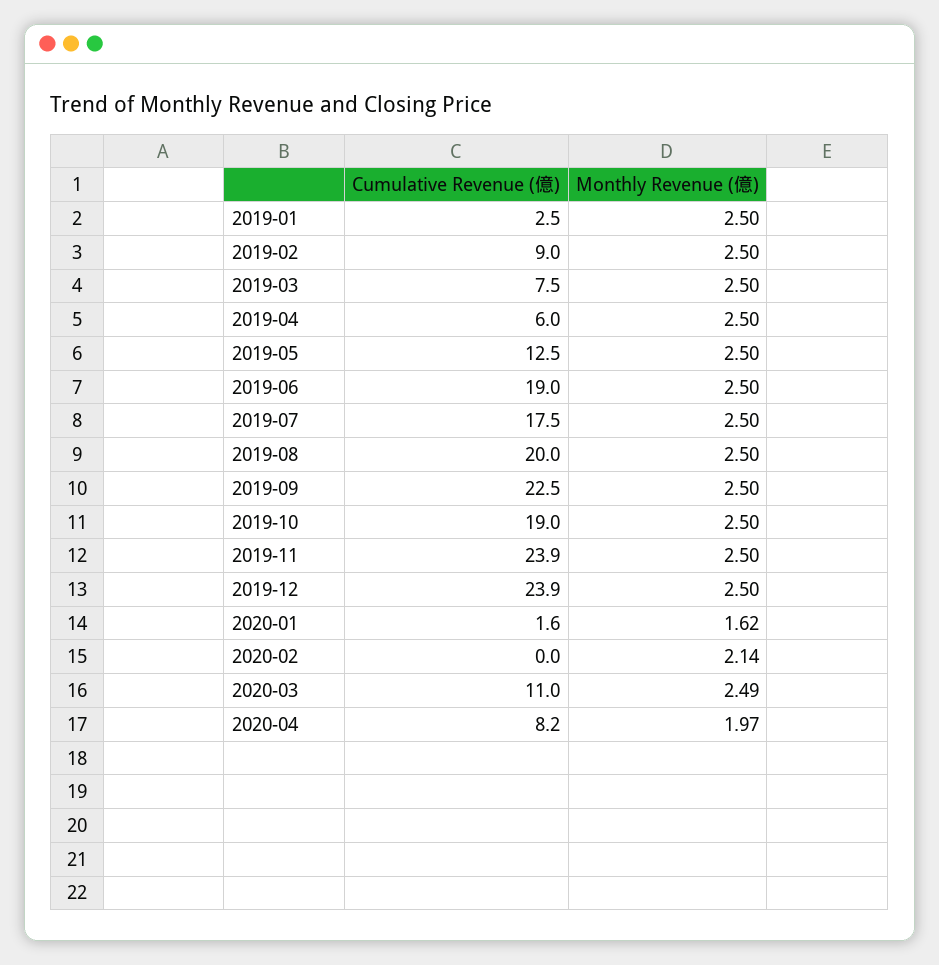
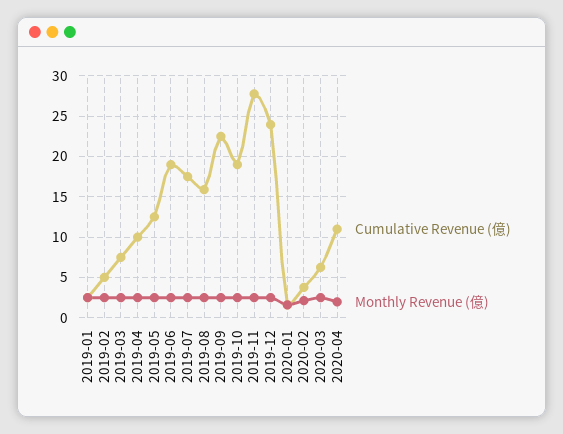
Cumulative Revenue (億), 2019-02: 9 -> 5
Cumulative Revenue (億), 2019-04: 6 -> 10
Cumulative Revenue (億), 2019-08: 20 -> 16
Cumulative Revenue (億), 2019-11: 23.9 -> 28
Cumulative Revenue (億), 2020-02: 0 -> 4
Cumulative Revenue (億), 2020-03: 11 -> 6
Cumulative Revenue (億), 2020-04: 8.2 -> 11

